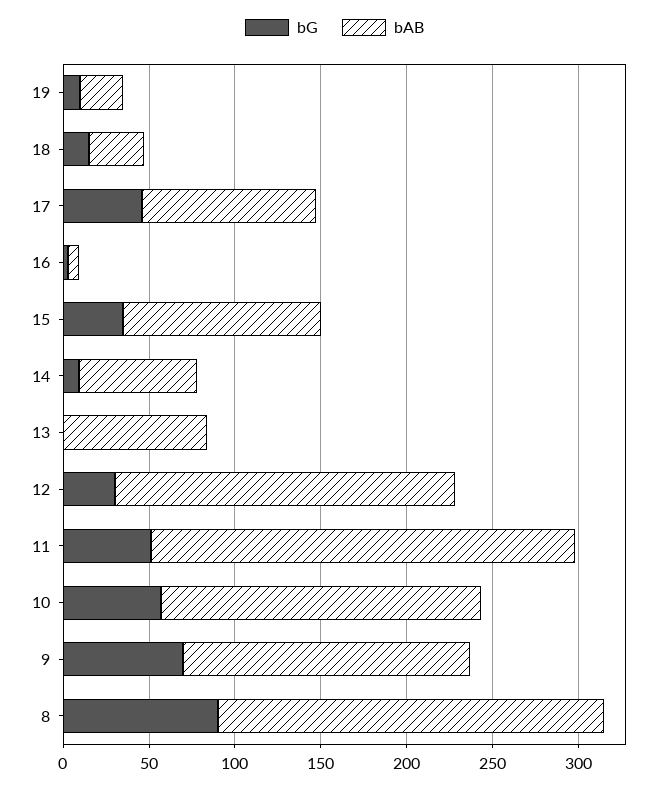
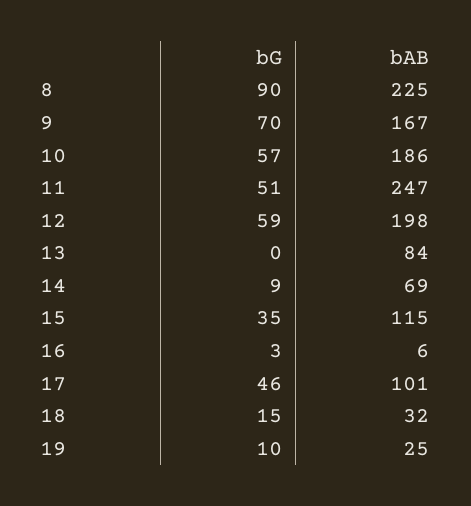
bG, 12: 30 -> 59

